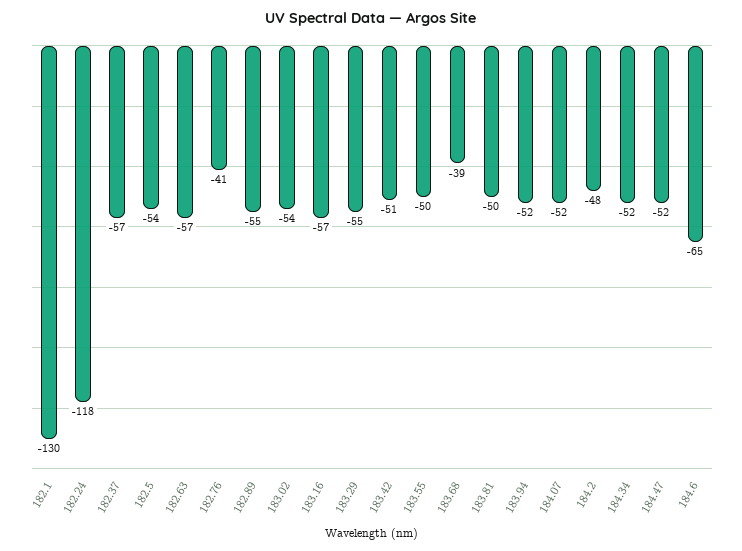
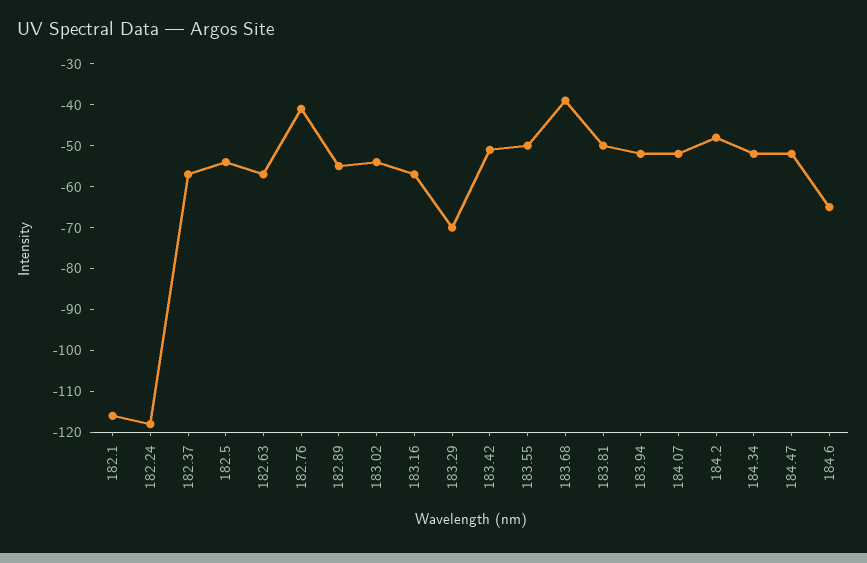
182.1: -130 -> -115
183.29: -55 -> -70

